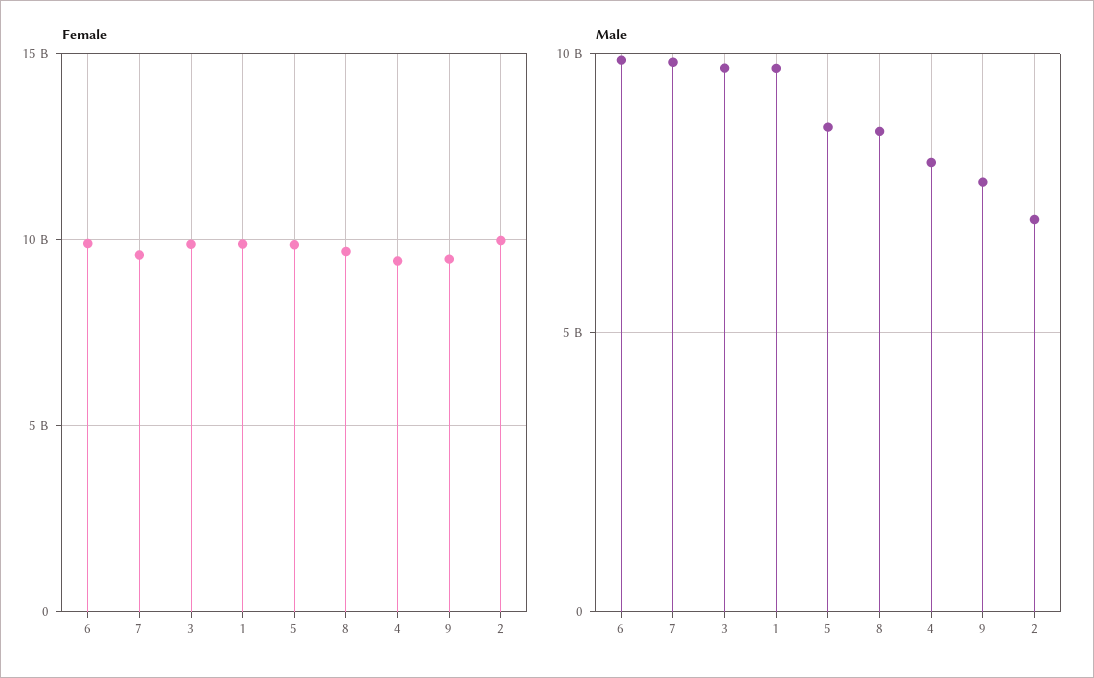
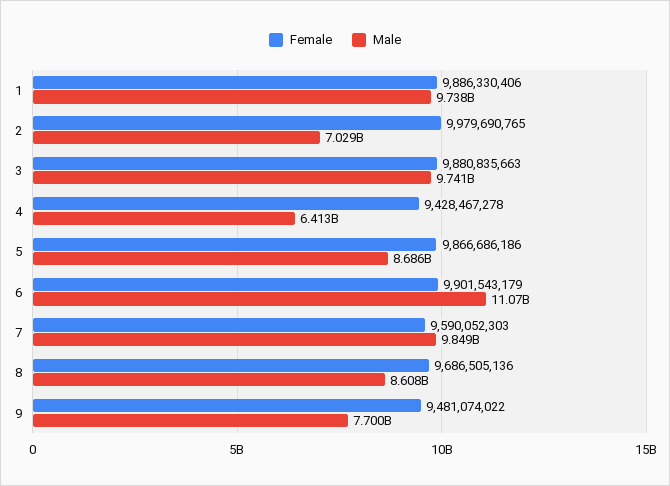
Male, 6: 10000000000 -> 11070000000
Male, 4: 8000000000 -> 6413000000

